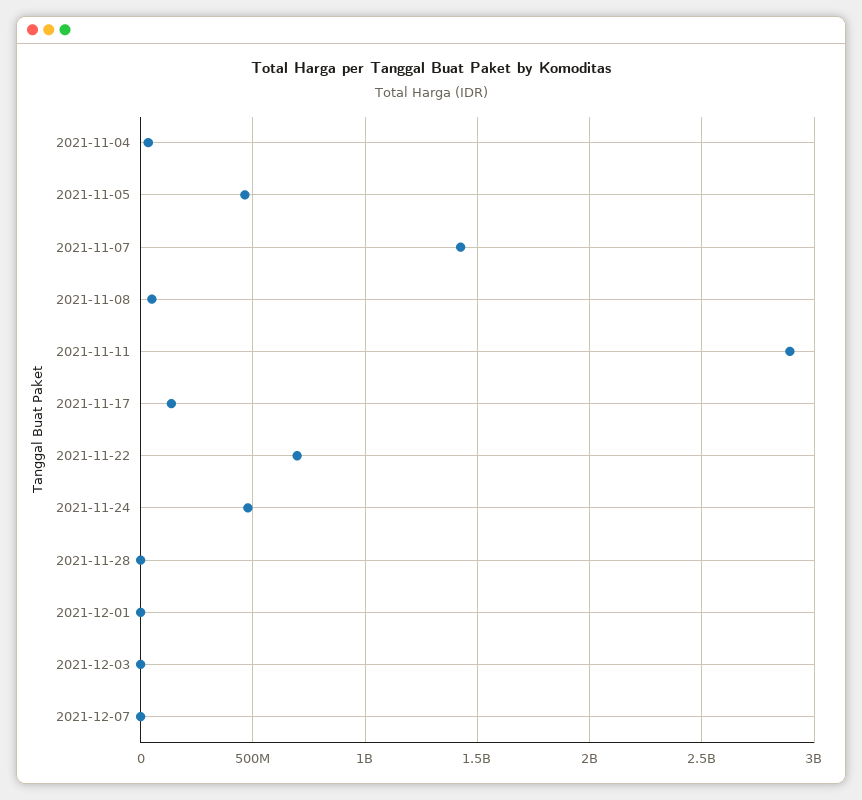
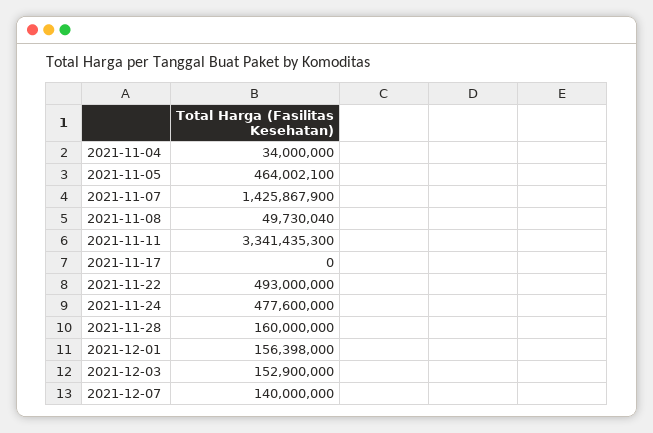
2021-11-11: 2900000000 -> 3341435300
2021-11-17: 150000000 -> 0
2021-11-22: 700000000 -> 493000000
2021-11-28: 0 -> 160000000
2021-12-01: 0 -> 156398000
2021-12-03: 0 -> 152900000
2021-12-07: 0 -> 140000000

